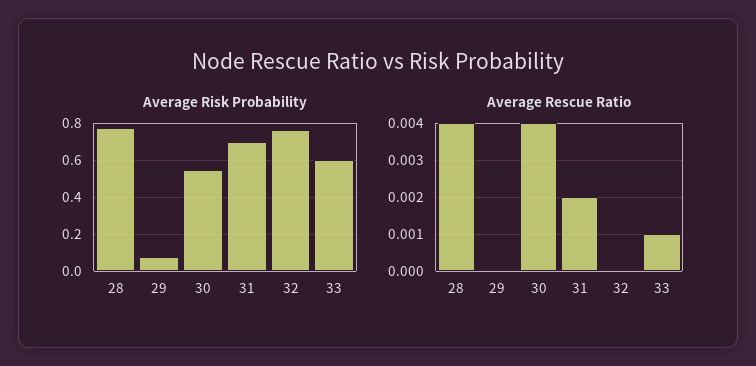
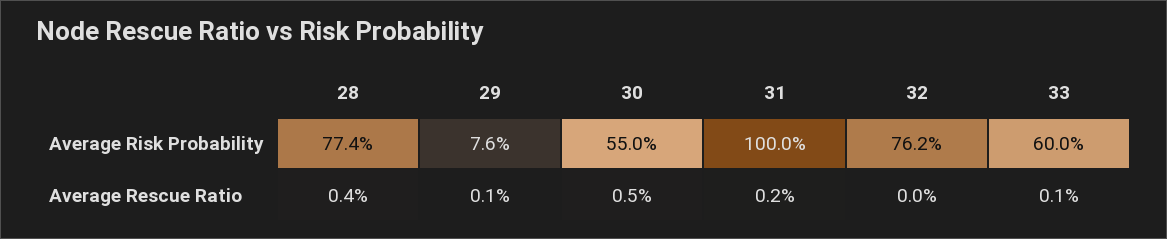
Average Risk Probability, 31: 0.7 -> 1
Average Rescue Ratio, 29: 0 -> 0.001
Average Rescue Ratio, 30: 0.004 -> 0.005

